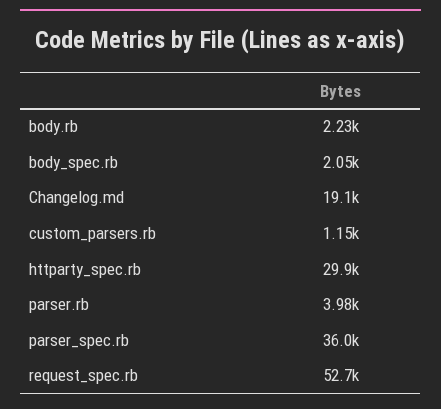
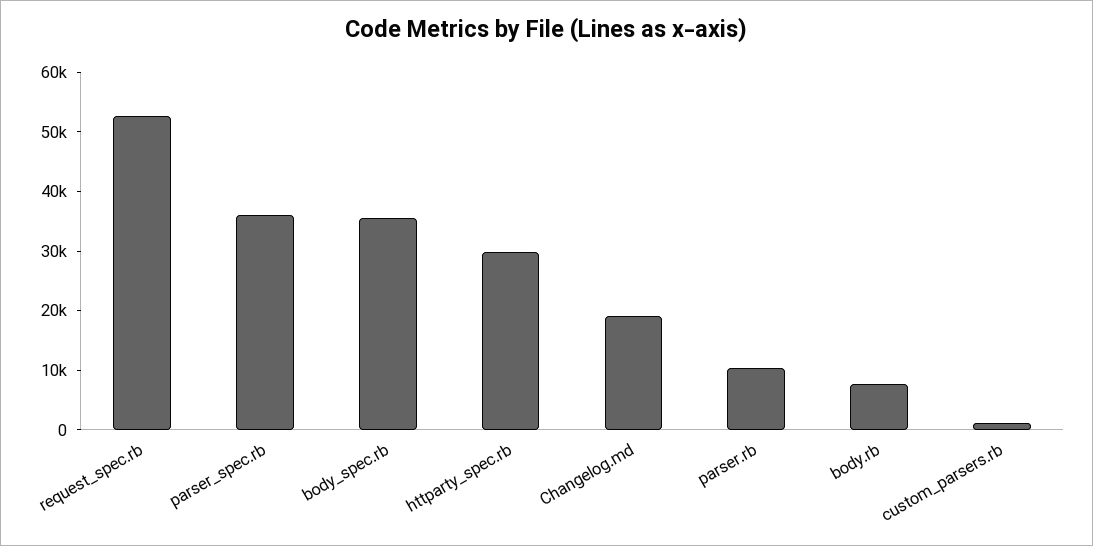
body.rb: 2230 -> 8000
body_spec.rb: 2050 -> 36000
parser.rb: 3980 -> 10000

